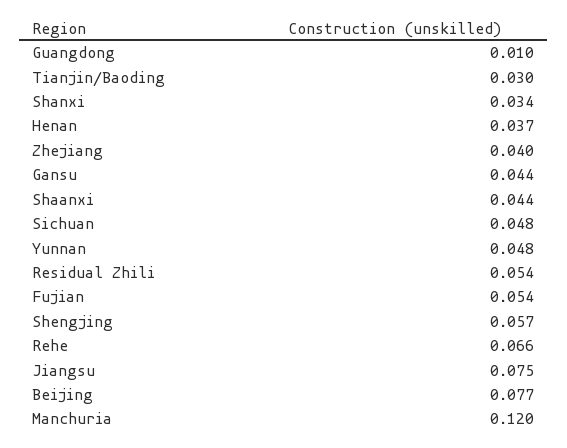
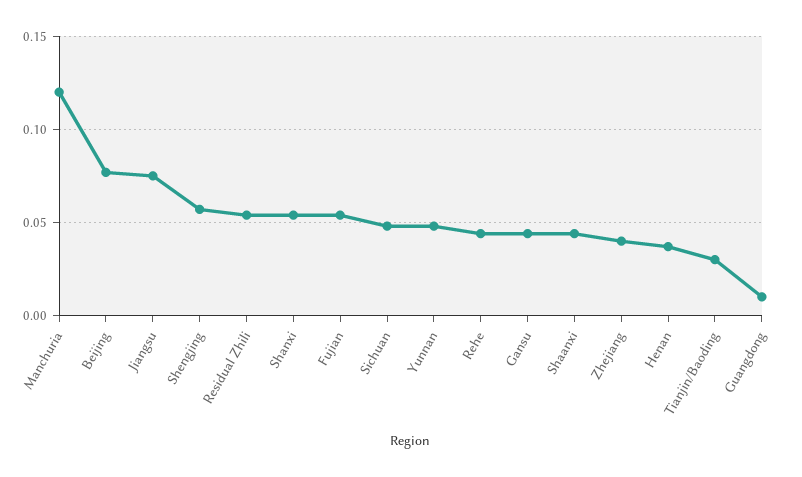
Shanxi: 0.034 -> 0.055
Rehe: 0.066 -> 0.045

